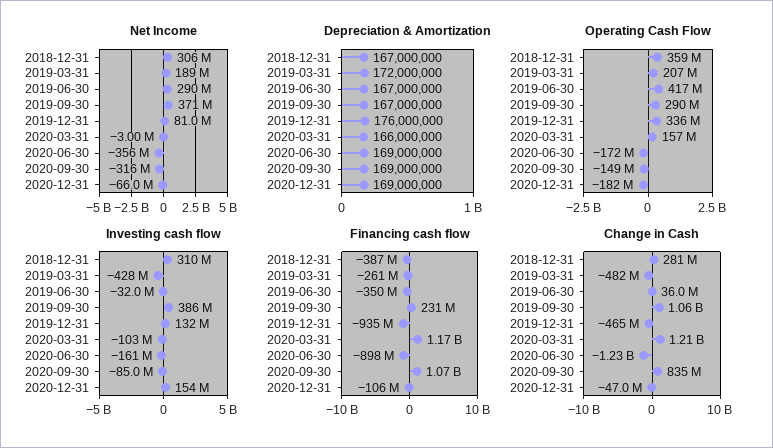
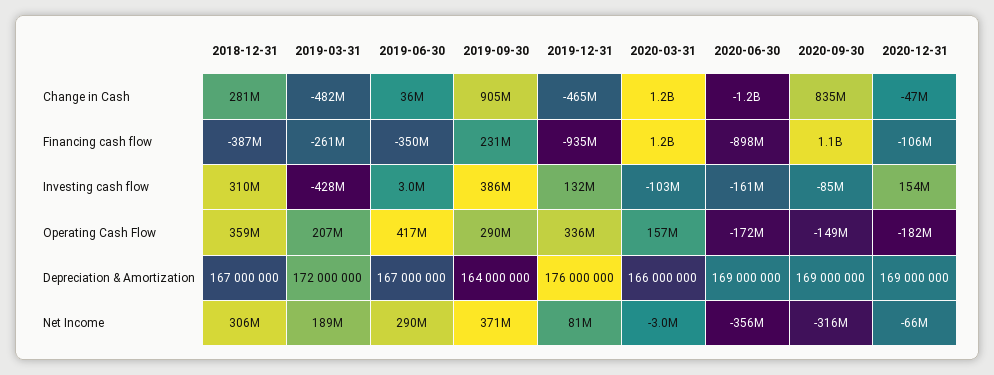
Depreciation & Amortization, 2019-09-30: 167000000 -> 164000000
Investing cash flow, 2019-06-30: -32000000 -> 3000000
Change in Cash, 2019-09-30: 1060000000 -> 905000000

